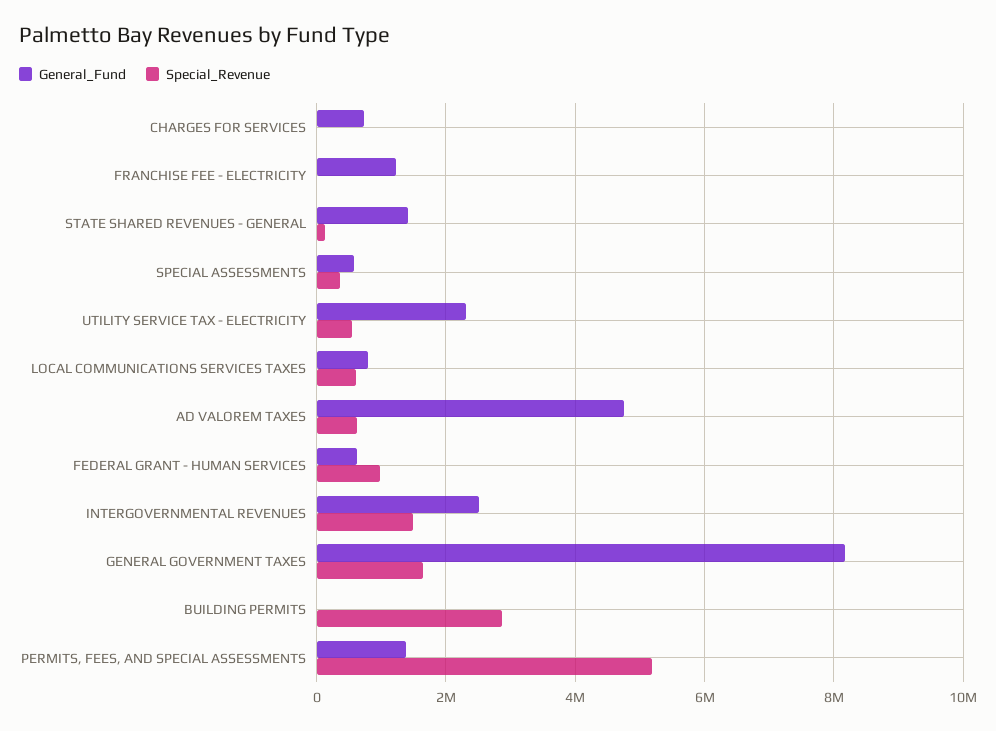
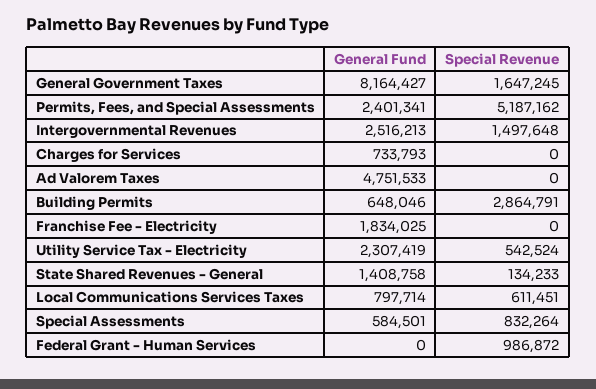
General_Fund, FRANCHISE FEE - ELECTRICITY: 1200000 -> 1834025
Special_Revenue, SPECIAL ASSESSMENTS: 400000 -> 832264
Special_Revenue, AD VALOREM TAXES: 600000 -> 0
General_Fund, FEDERAL GRANT - HUMAN SERVICES: 600000 -> 0
General_Fund, BUILDING PERMITS: 0 -> 648046
General_Fund, PERMITS, FEES, AND SPECIAL ASSESSMENTS: 1400000 -> 2401341

